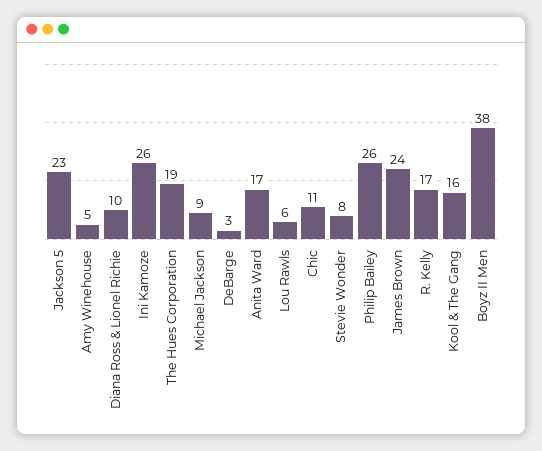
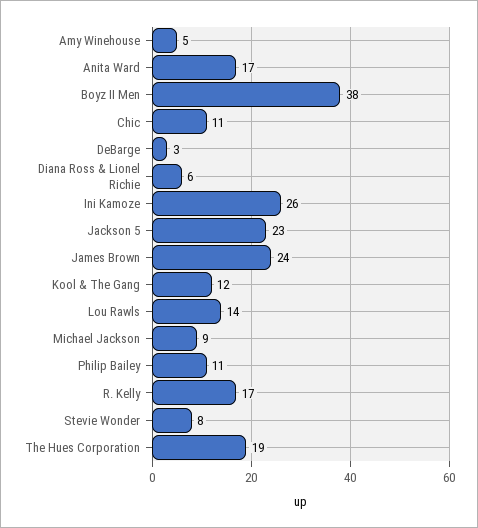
Diana Ross & Lionel Richie: 10 -> 6
Lou Rawls: 6 -> 14
Philip Bailey: 26 -> 11
Kool & The Gang: 16 -> 12

